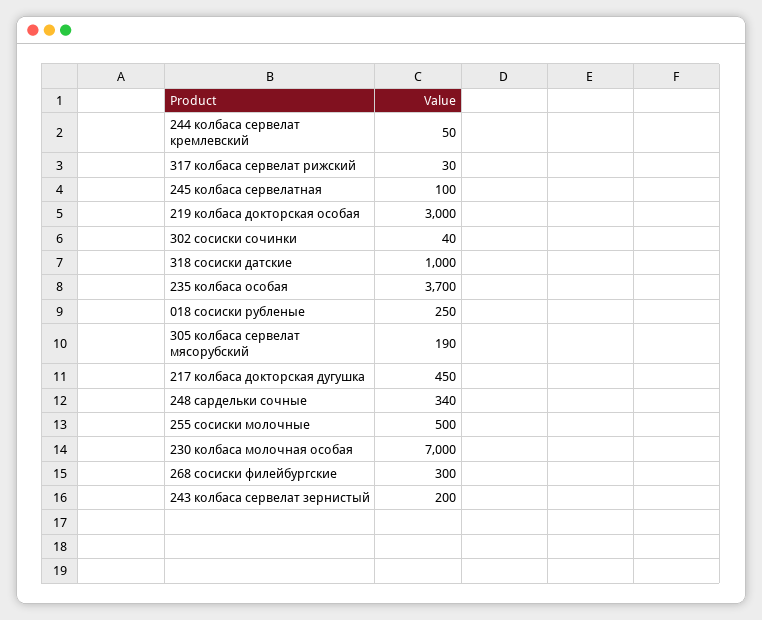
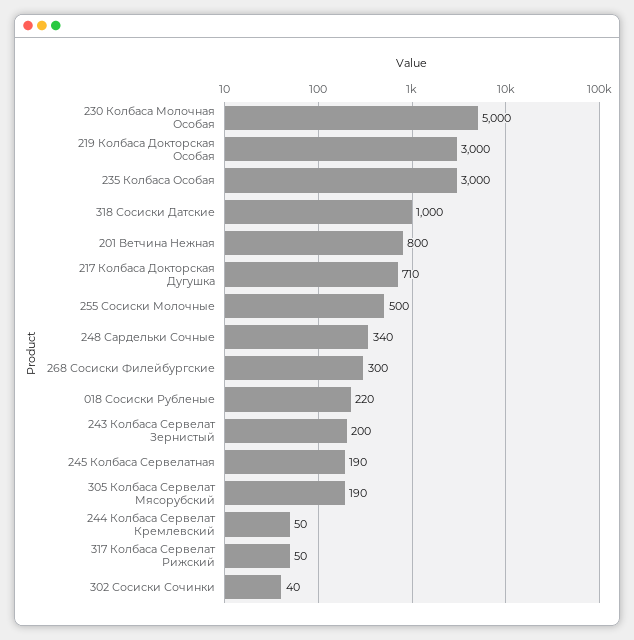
317 колбаса сервелат рижский: 30 -> 50
245 колбаса сервелатная: 100 -> 190
235 колбаса особая: 3700 -> 3000
018 сосиски рубленые: 250 -> 220
217 колбаса докторская дугушка: 450 -> 710
230 колбаса молочная особая: 7000 -> 5000
201 Ветчина Нежная: none -> 800

